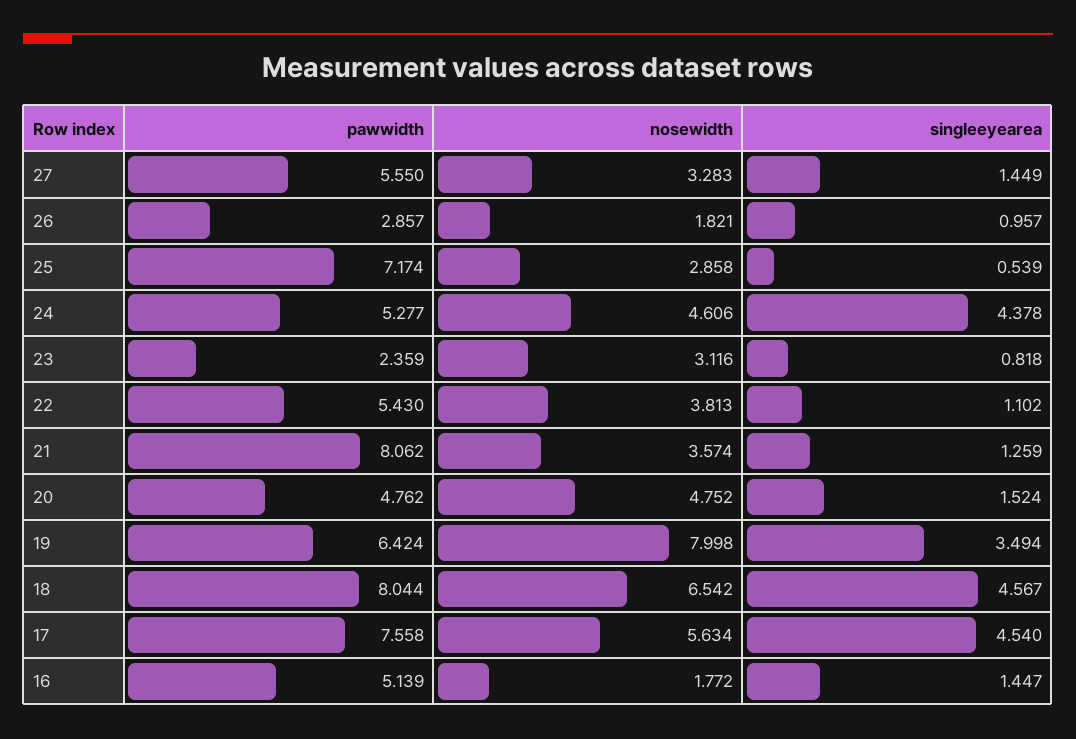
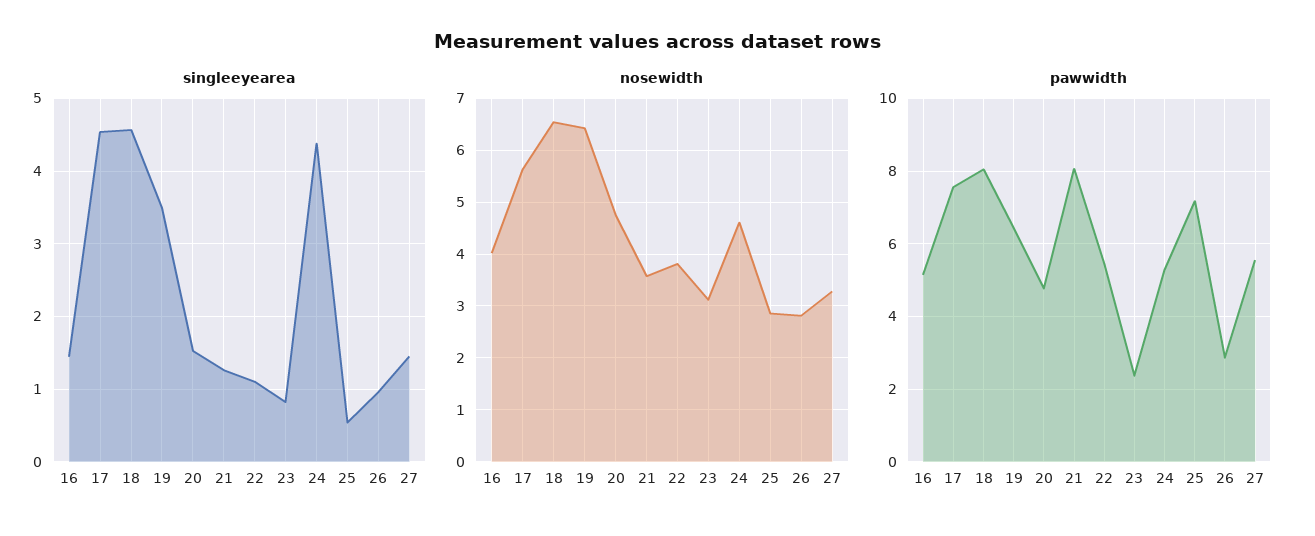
nosewidth, 26: 1.821 -> 2.8
nosewidth, 19: 7.998 -> 6.4
nosewidth, 16: 1.772 -> 4

